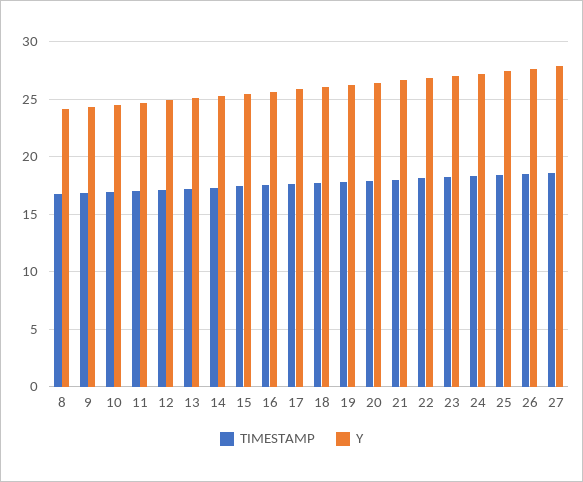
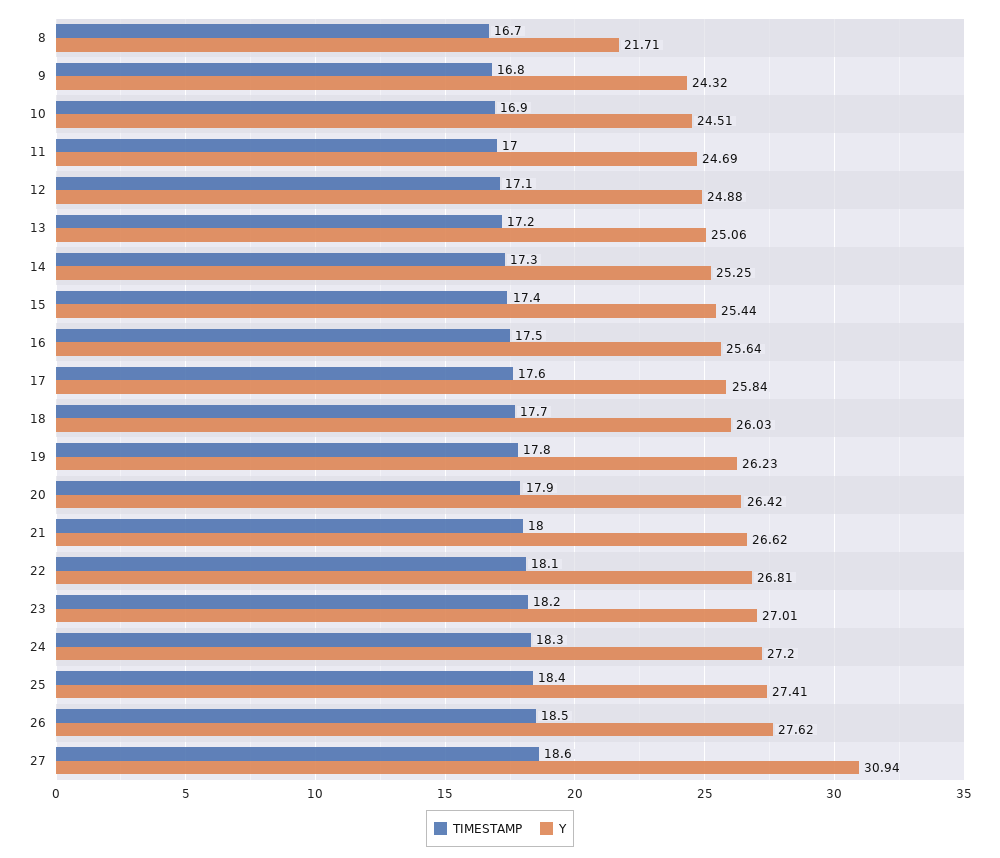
Y, 8: 24 -> 21.71
Y, 27: 28 -> 30.94

